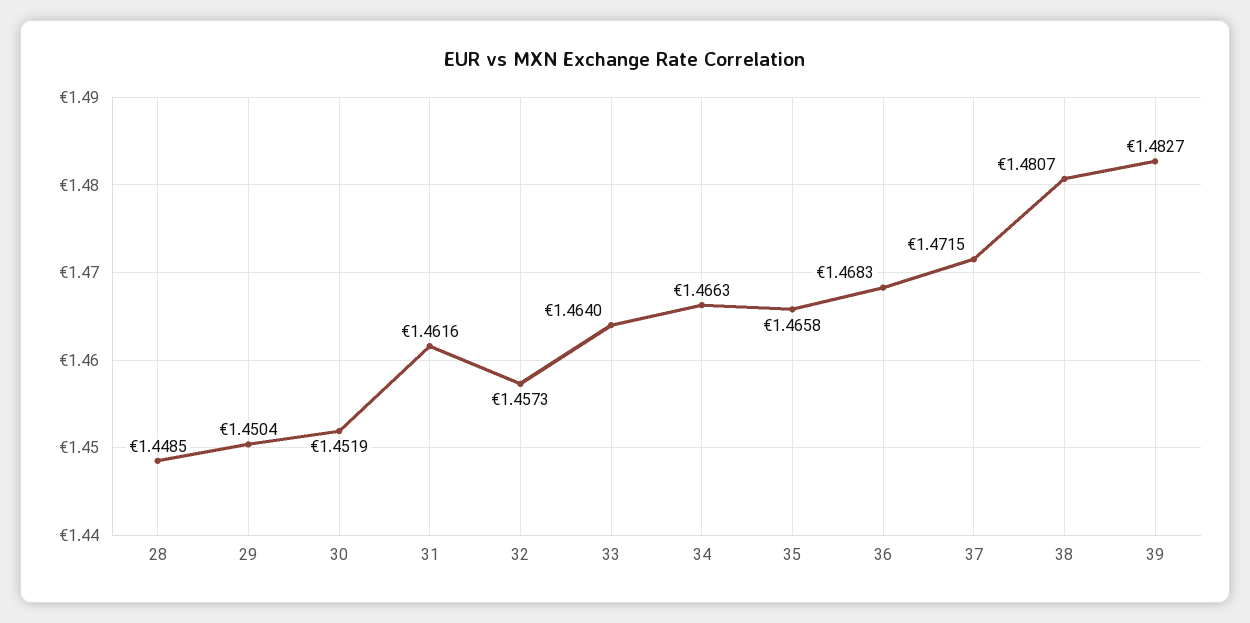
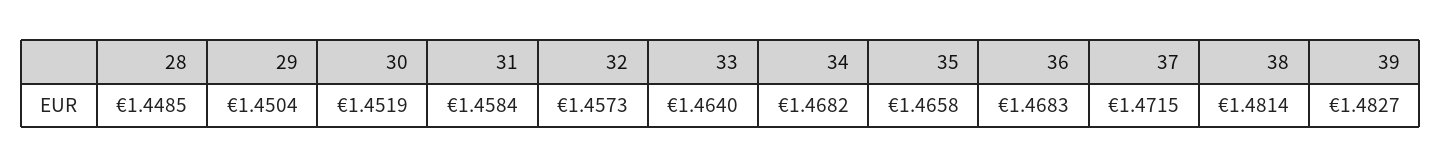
31: 1.4616 -> 1.4584
34: 1.4663 -> 1.4682
38: 1.4807 -> 1.4814

